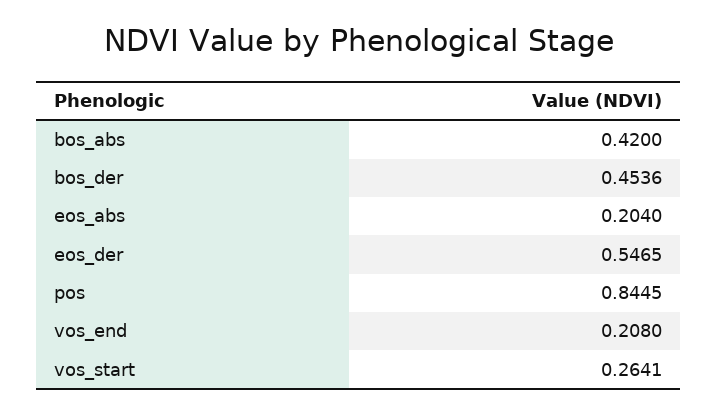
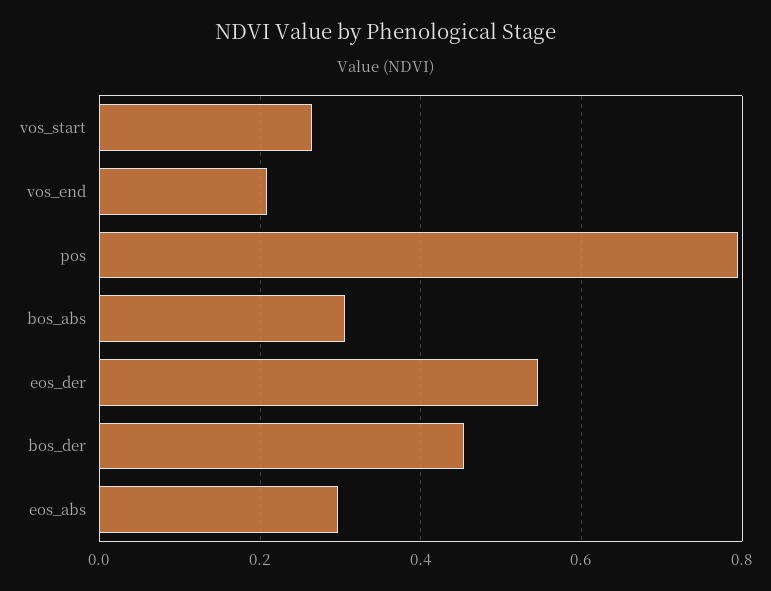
bos_abs: 0.42 -> 0.3
eos_abs: 0.204 -> 0.3
pos: 0.8445 -> 0.8

